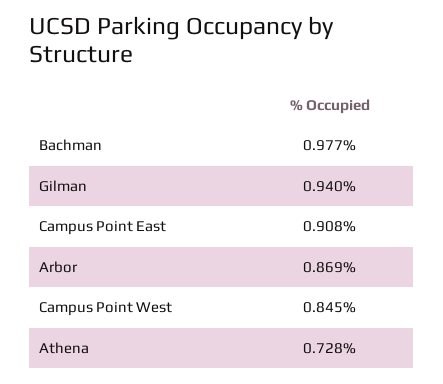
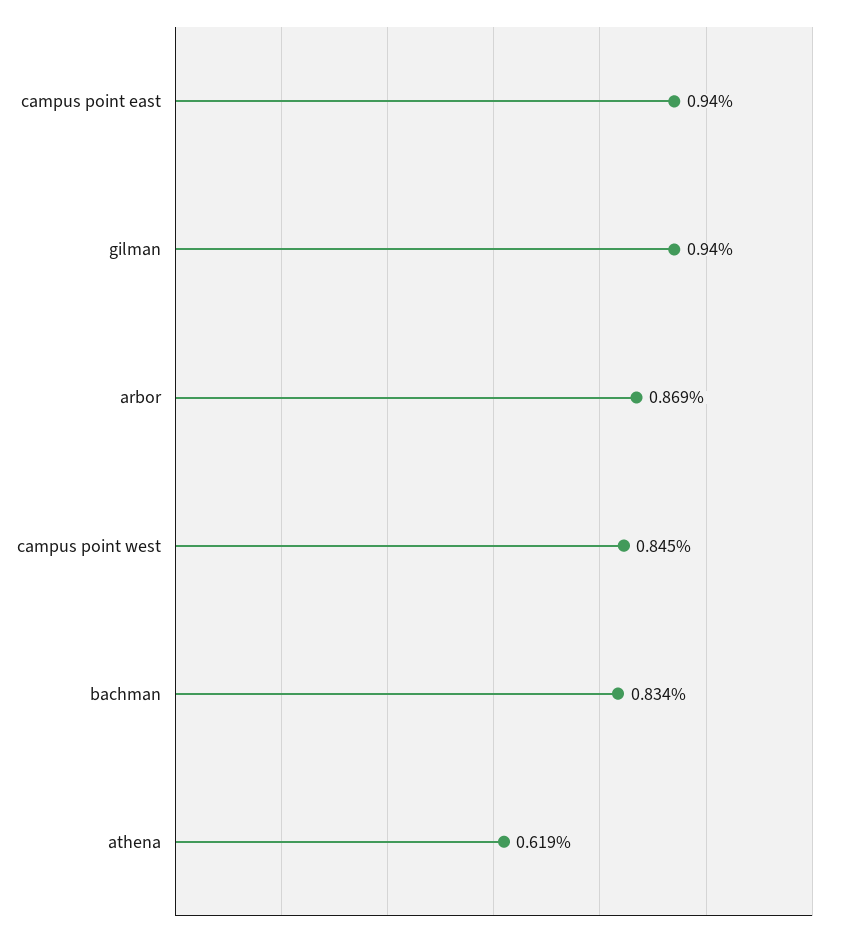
Bachman: 0.977 -> 0.834
Campus Point East: 0.908 -> 0.94
Athena: 0.728 -> 0.619

